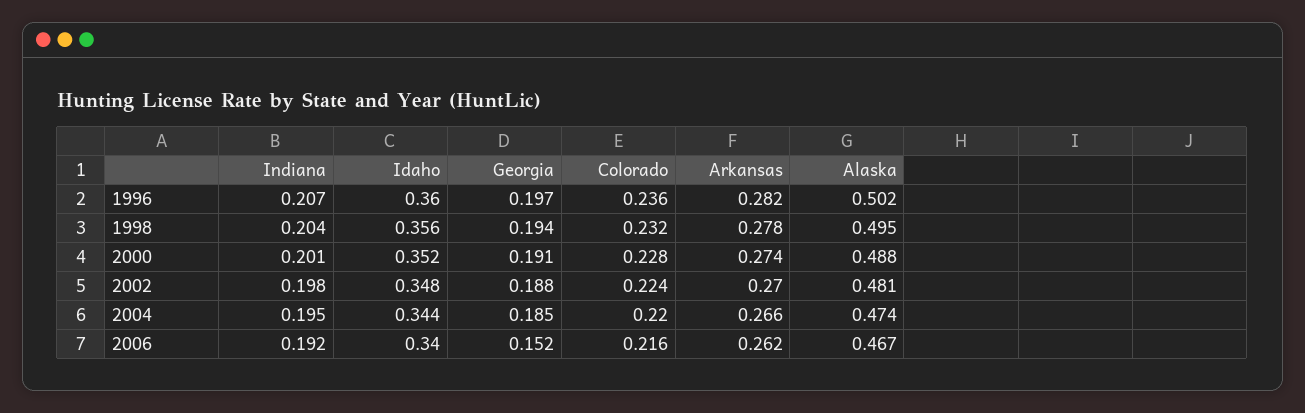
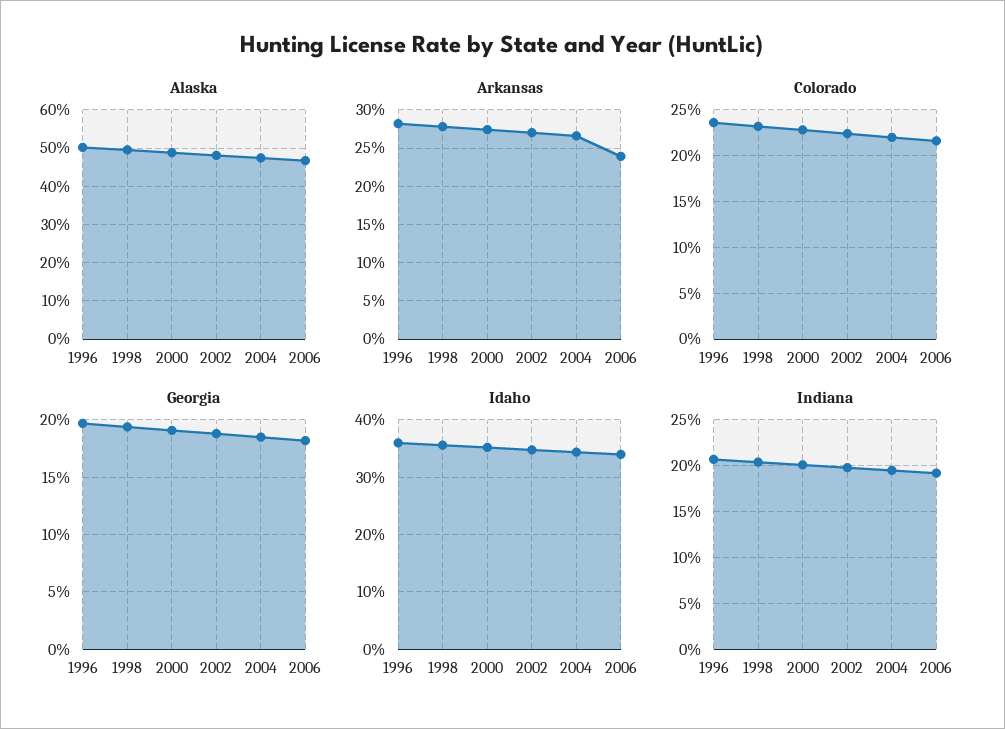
Georgia, 2006: 0.152 -> 0.18
Arkansas, 2006: 0.262 -> 0.24

